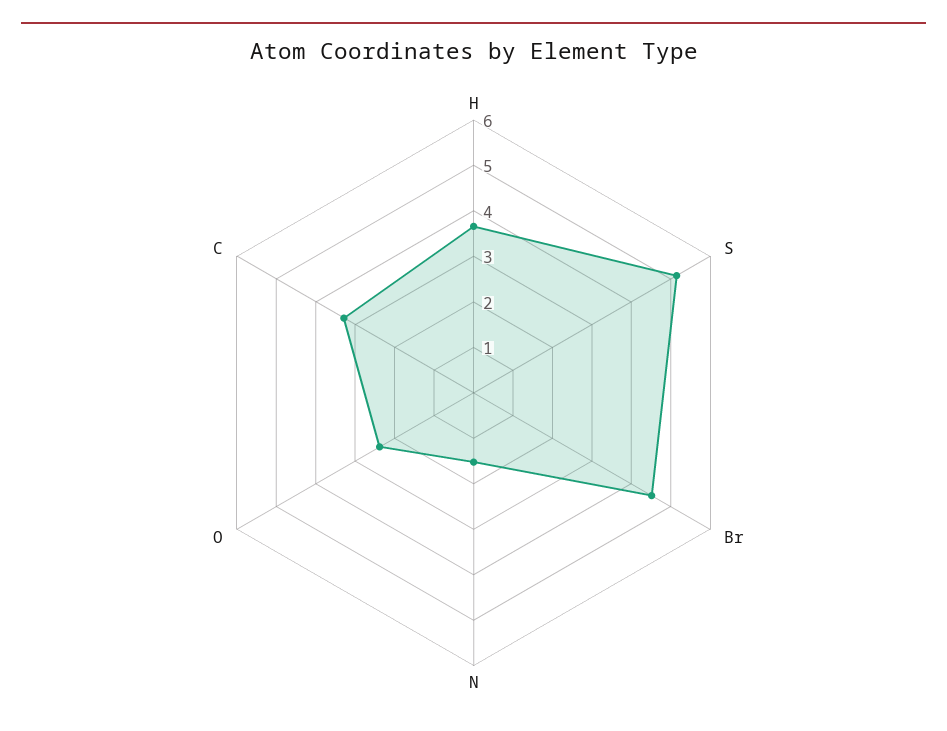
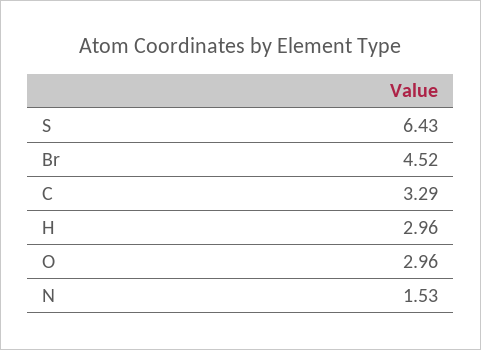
H: 3.6 -> 2.96
S: 5.2 -> 6.43
O: 2.4 -> 2.96

